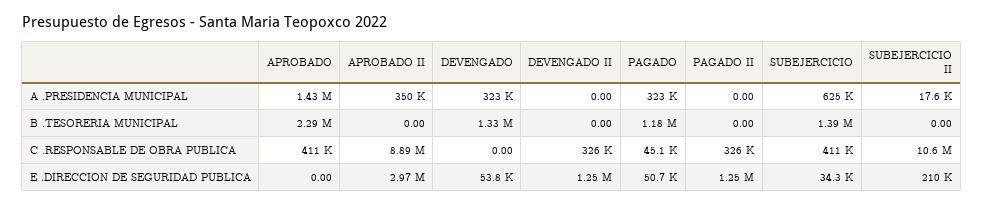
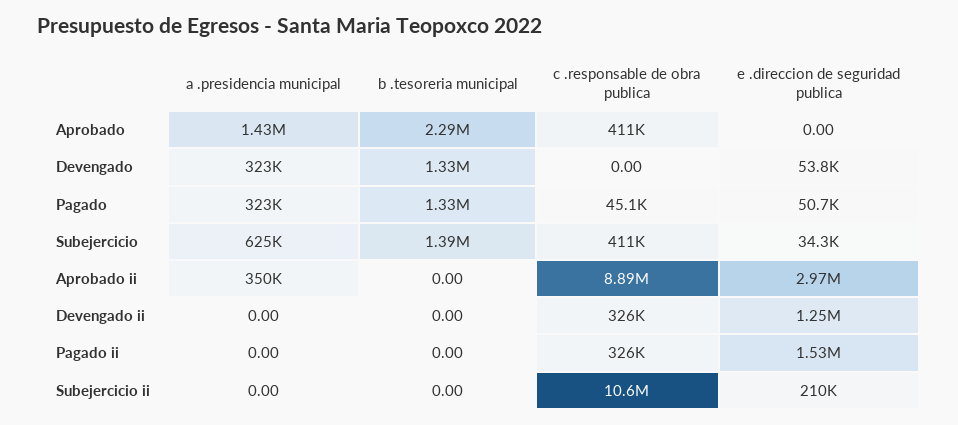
SUBEJERCICIO II, A .PRESIDENCIA MUNICIPAL: 17600 -> 0
PAGADO, B .TESORERIA MUNICIPAL: 1180000 -> 1330000
PAGADO II, E .DIRECCION DE SEGURIDAD PUBLICA: 1250000 -> 1530000

